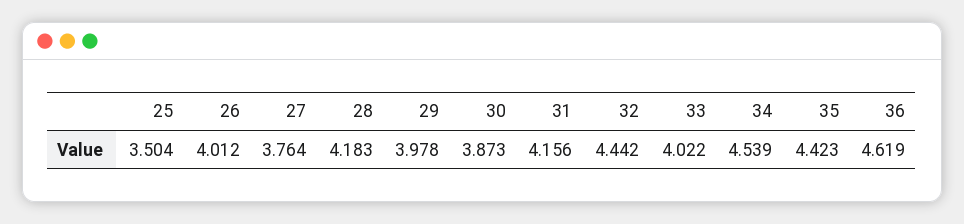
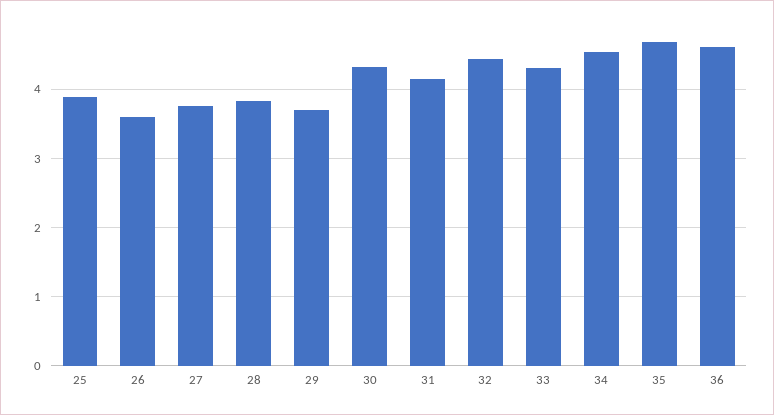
25: 3.504 -> 3.9
26: 4.012 -> 3.6
28: 4.183 -> 3.8
29: 3.978 -> 3.7
30: 3.873 -> 4.3
33: 4.022 -> 4.3
35: 4.423 -> 4.7

